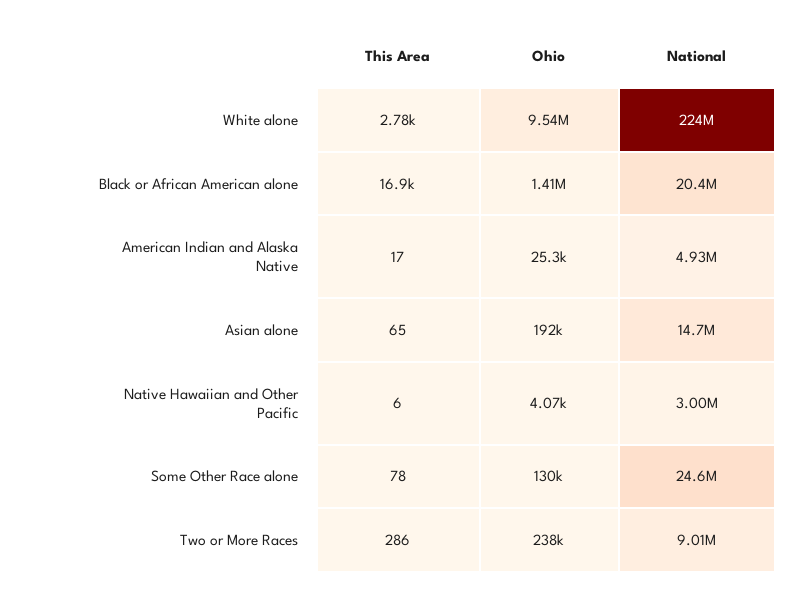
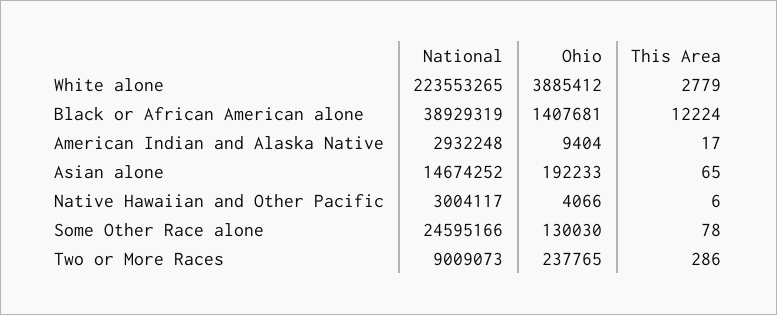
Ohio, White alone: 9540000 -> 3885412
This Area, Black or African American alone: 16900 -> 12224
National, Black or African American alone: 20400000 -> 38929319
Ohio, American Indian and Alaska Native: 25300 -> 9404
National, American Indian and Alaska Native: 4930000 -> 2932248

